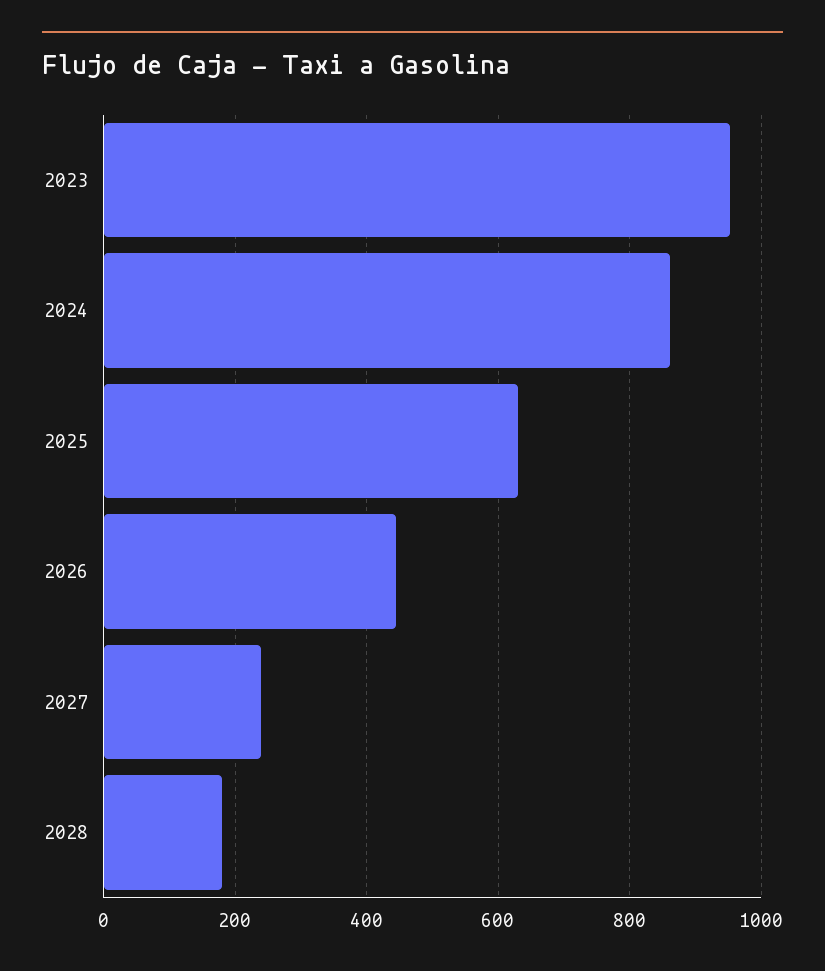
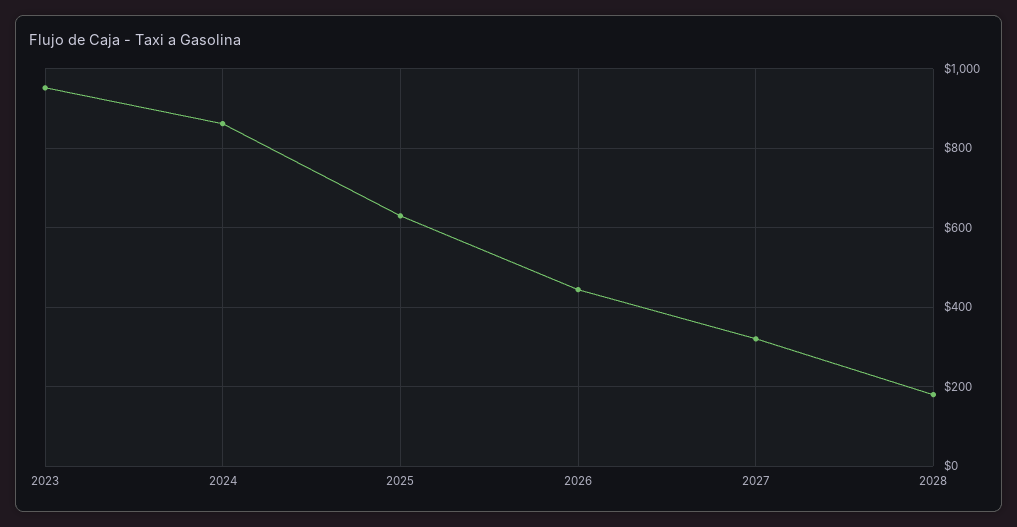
2027: 240 -> 320

